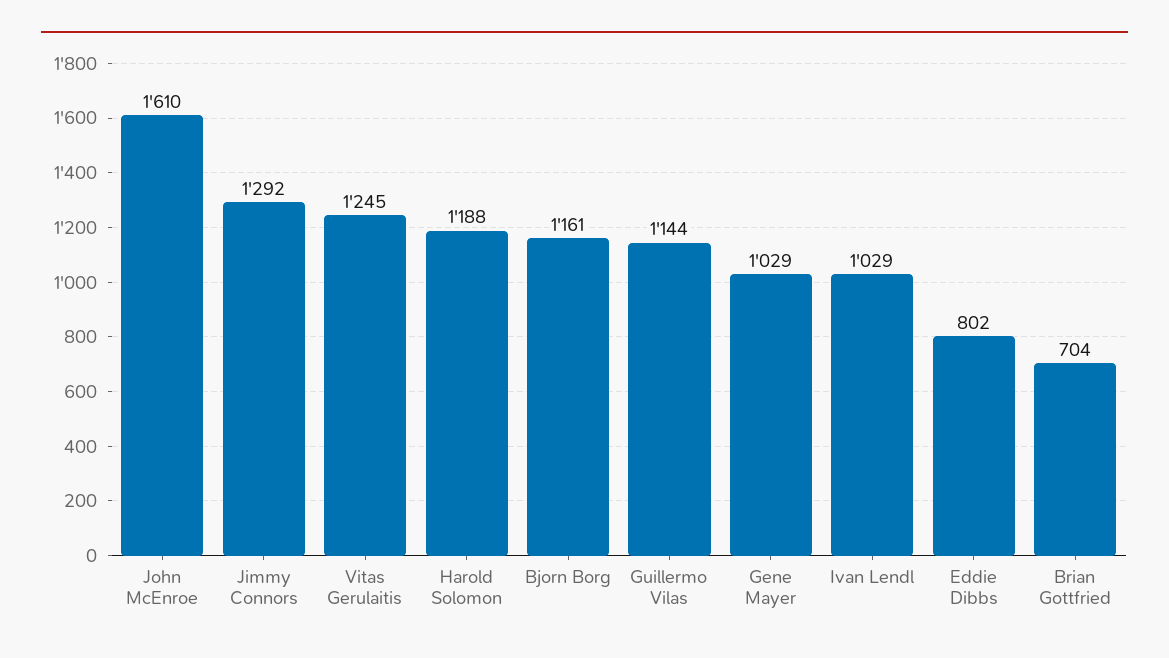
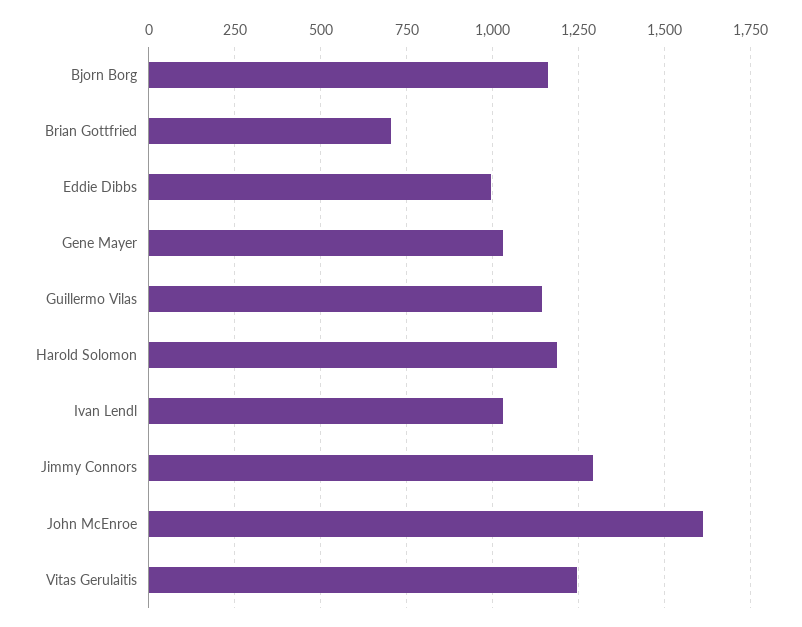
Eddie Dibbs: 802 -> 1000

